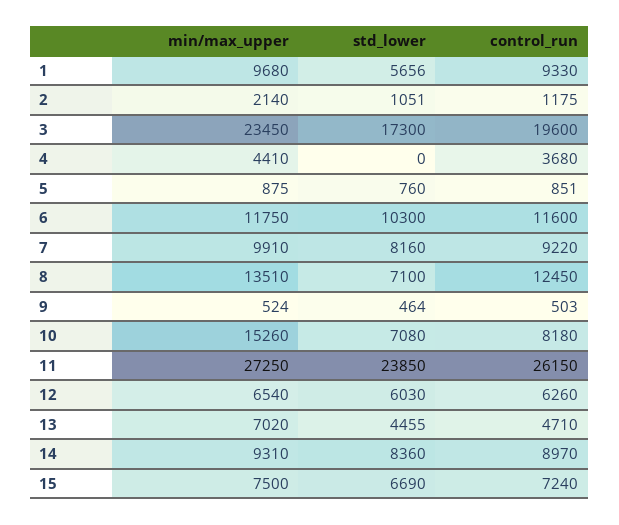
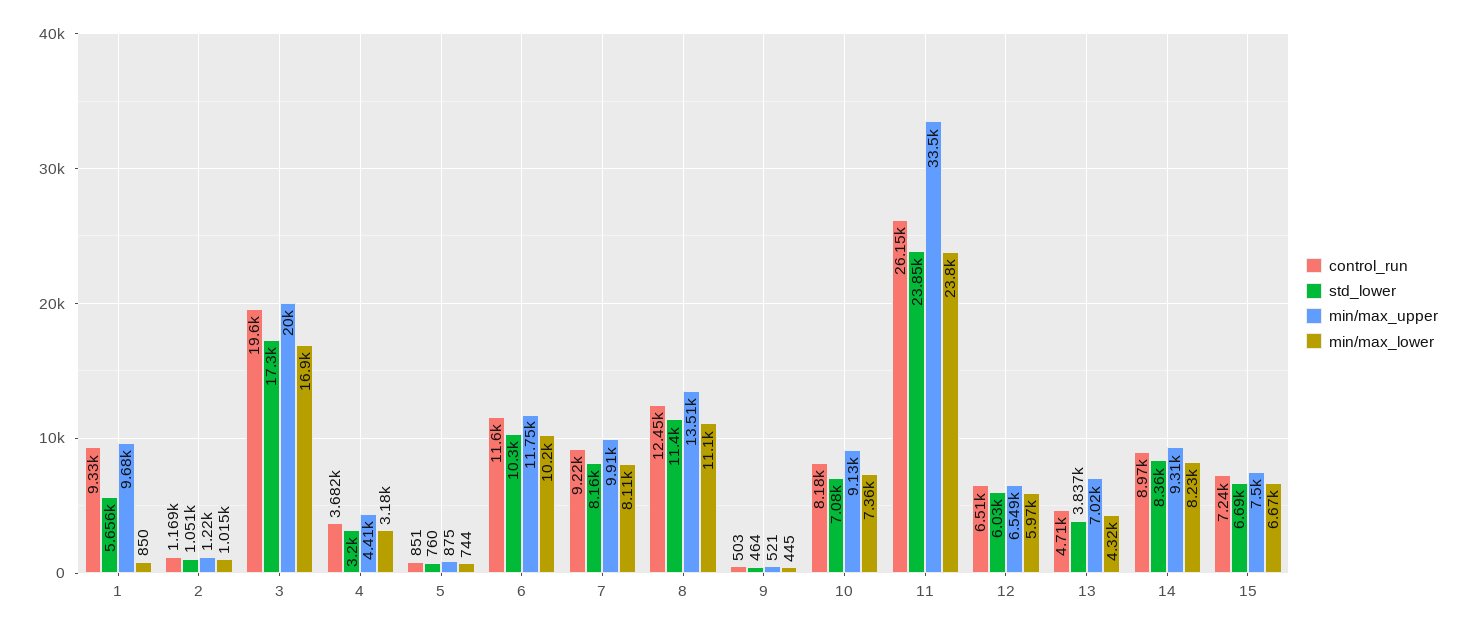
min/max_upper, 2: 2140 -> 1220
control_run, 2: 1175 -> 1169
min/max_upper, 3: 23450 -> 20000
std_lower, 4: 0 -> 3200
control_run, 4: 3680 -> 3682
std_lower, 8: 7100 -> 11400
min/max_upper, 9: 524 -> 521
min/max_upper, 10: 15260 -> 9130
min/max_upper, 11: 27250 -> 33500
min/max_upper, 12: 6540 -> 6549
control_run, 12: 6260 -> 6510
std_lower, 13: 4455 -> 3837
min/max_lower, 1: none -> 850
min/max_lower, 2: none -> 1015
min/max_lower, 3: none -> 16900
min/max_lower, 4: none -> 3180
min/max_lower, 5: none -> 744
min/max_lower, 6: none -> 10200
min/max_lower, 7: none -> 8110
min/max_lower, 8: none -> 11100
min/max_lower, 9: none -> 445
min/max_lower, 10: none -> 7360
min/max_lower, 11: none -> 23800
min/max_lower, 12: none -> 5970
min/max_lower, 13: none -> 4320
min/max_lower, 14: none -> 8230
min/max_lower, 15: none -> 6670

